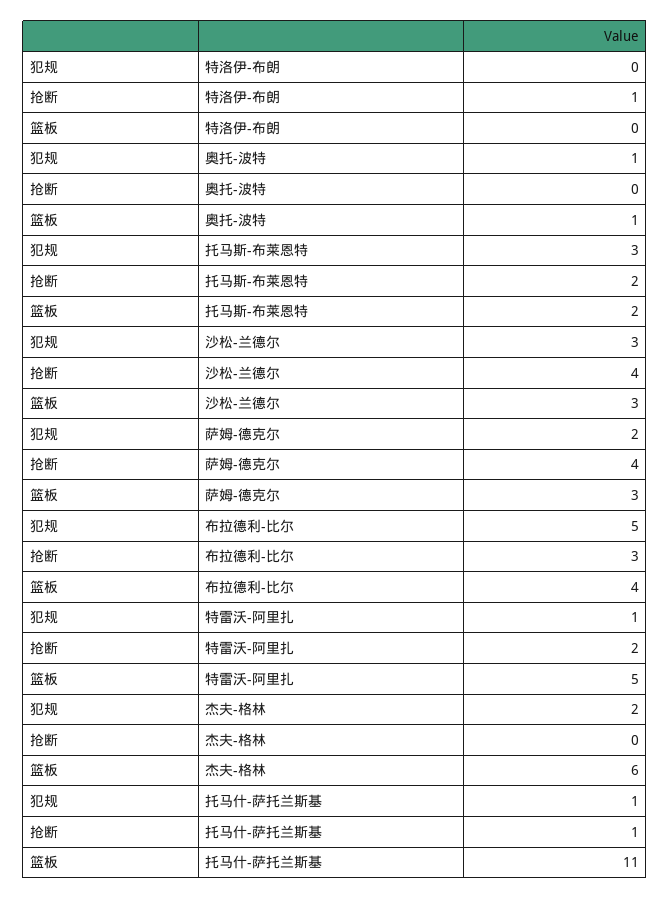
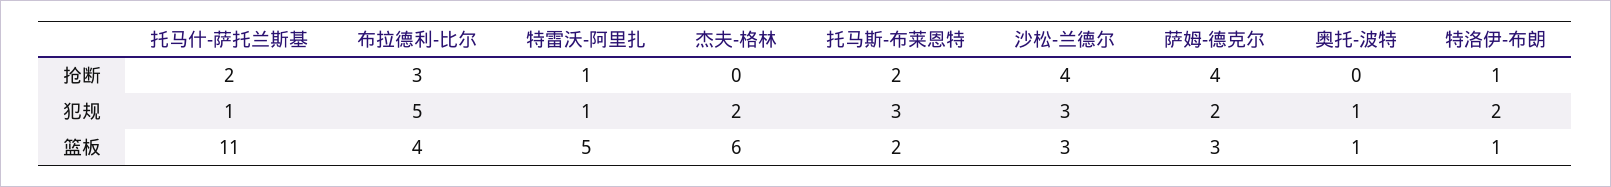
犯规, 特洛伊-布朗: 0 -> 2
篮板, 特洛伊-布朗: 0 -> 1
抢断, 特雷沃-阿里扎: 2 -> 1
抢断, 托马什-萨托兰斯基: 1 -> 2

